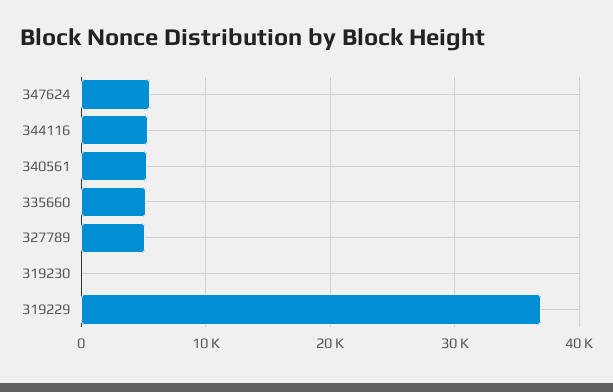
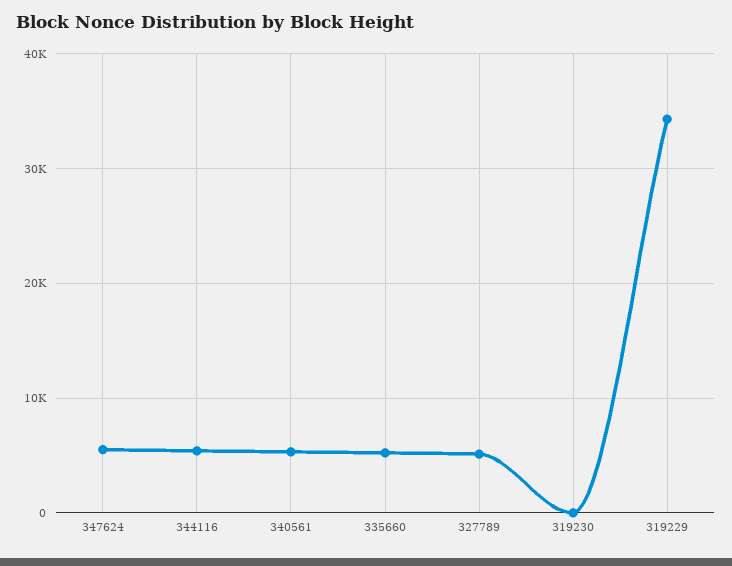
319229: 37000 -> 34000

